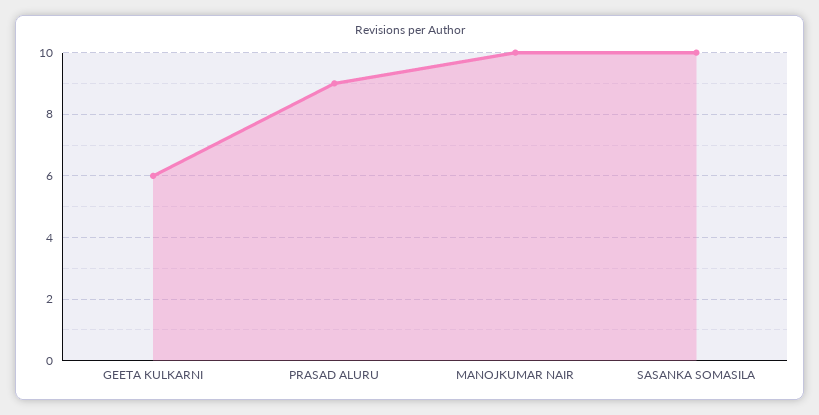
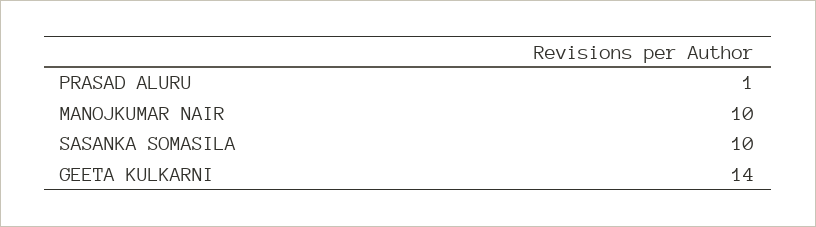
GEETA KULKARNI: 6 -> 14
PRASAD ALURU: 9 -> 1

